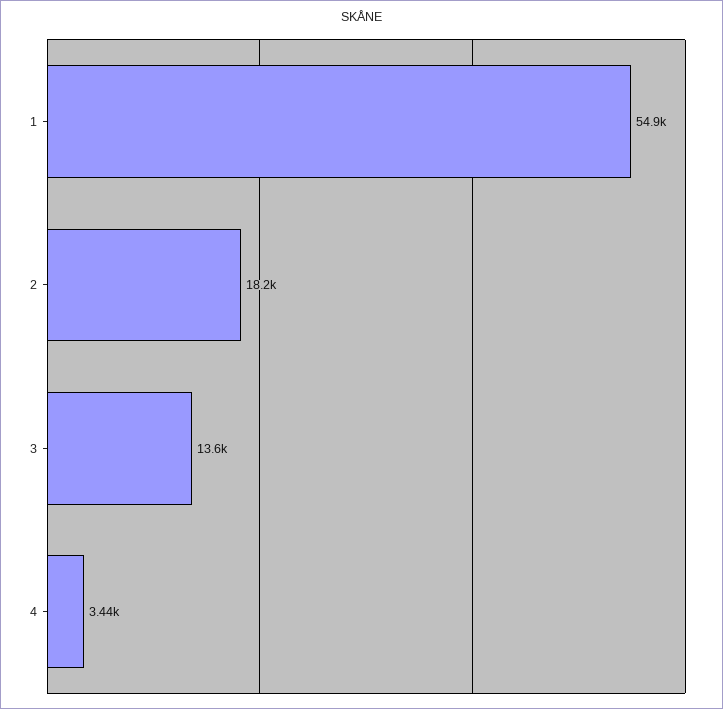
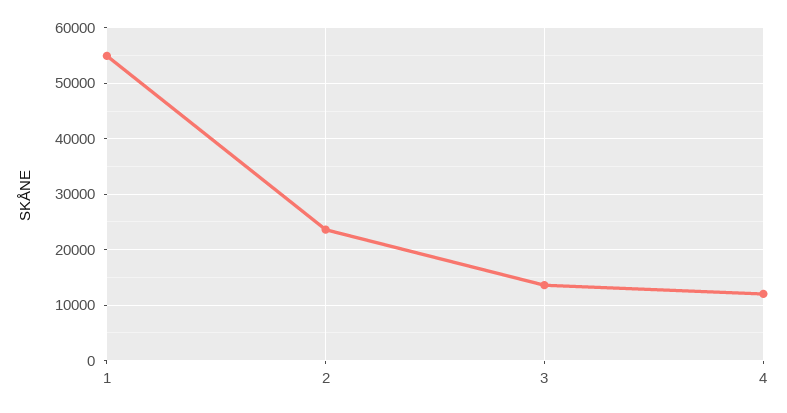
2: 18200 -> 24000
4: 3440 -> 12000

